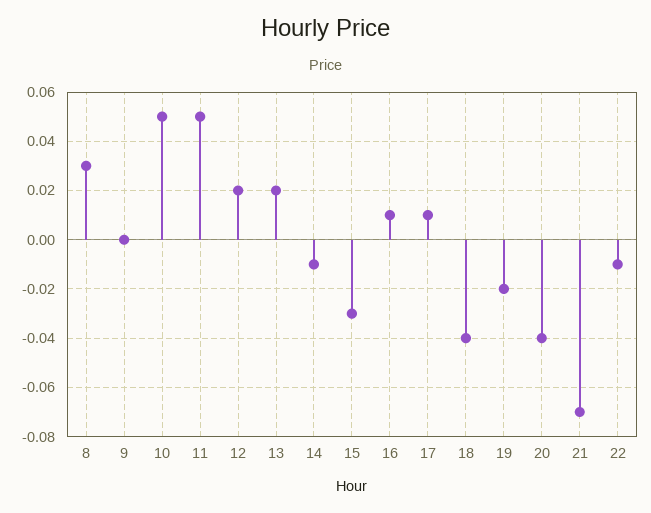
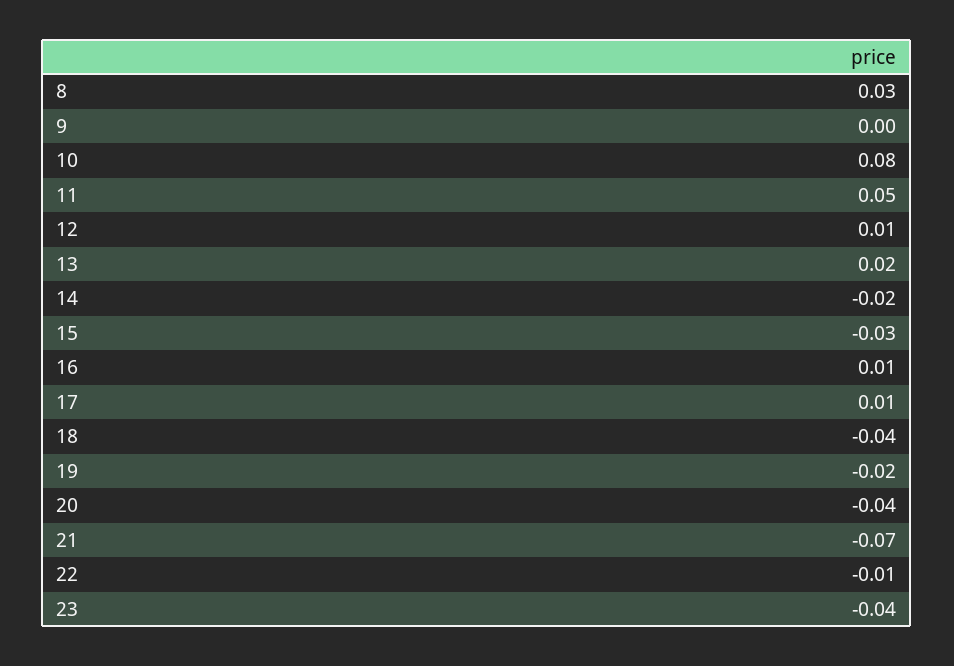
10: 0.05 -> 0.08
12: 0.02 -> 0.01
14: -0.01 -> -0.02
23: none -> -0.04

